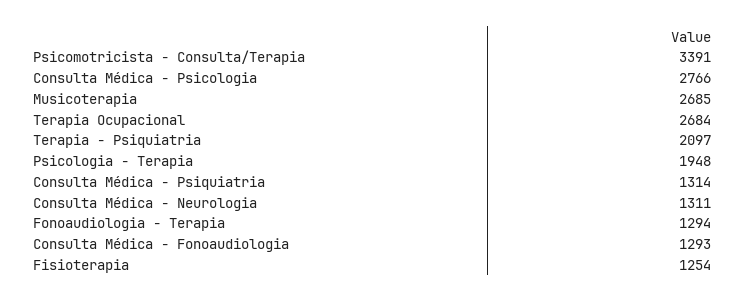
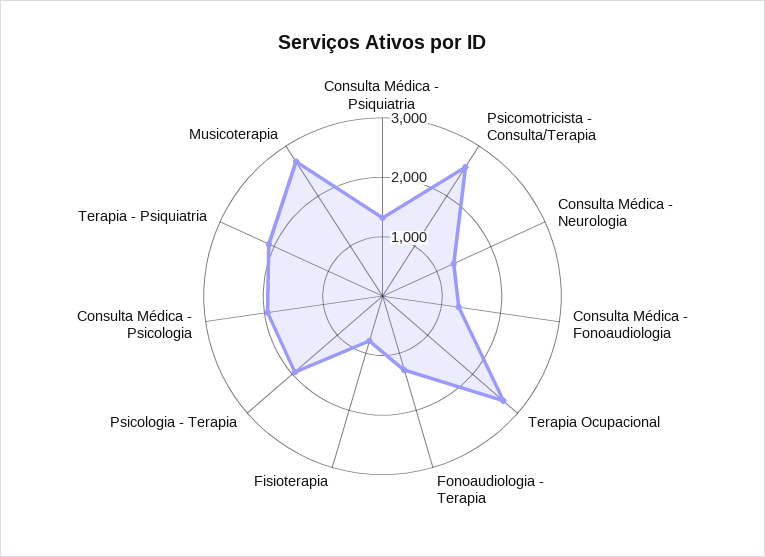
Psicomotricista - Consulta/Terapia: 3391 -> 2600
Consulta Médica - Psicologia: 2766 -> 2000
Fisioterapia: 1254 -> 800

